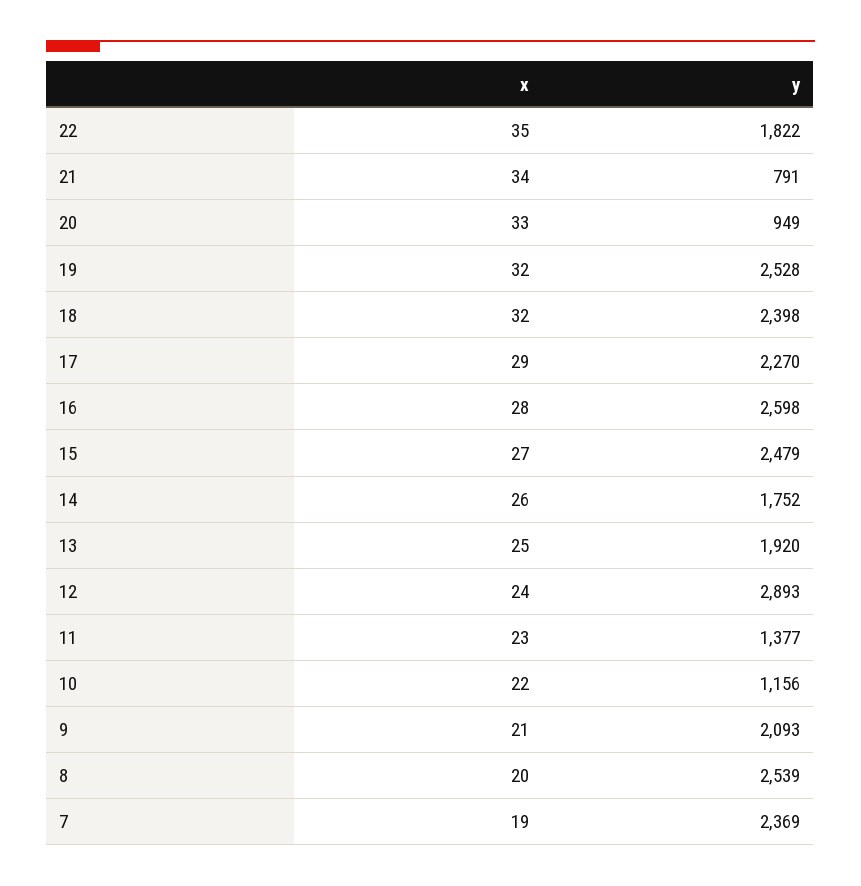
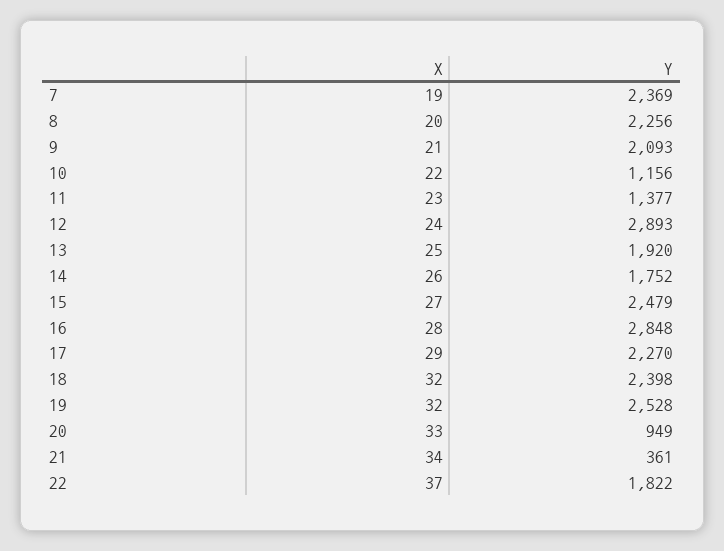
x, 22: 35 -> 37
y, 21: 791 -> 361
y, 16: 2598 -> 2848
y, 8: 2539 -> 2256

